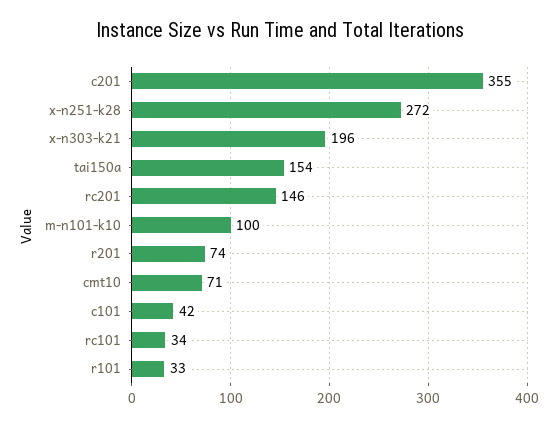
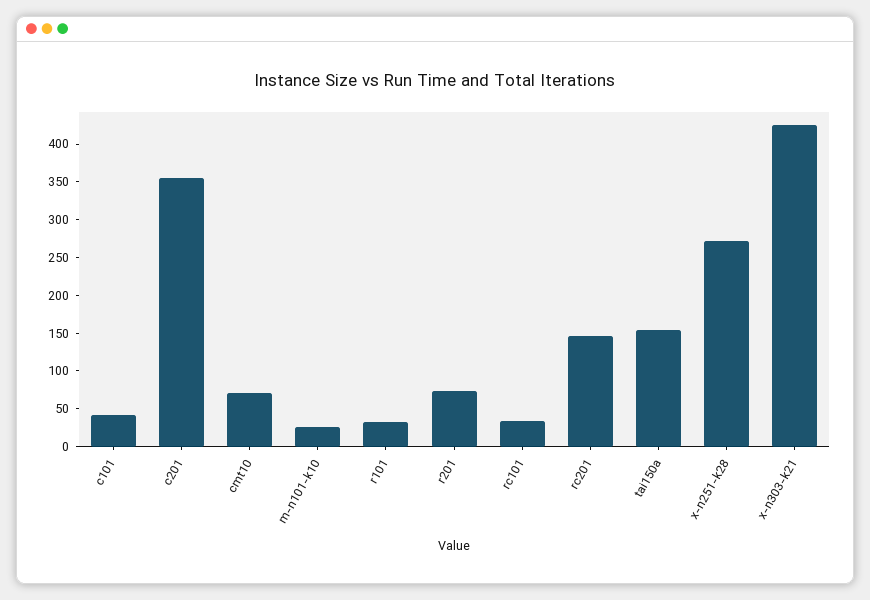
x-n303-k21: 196 -> 425
m-n101-k10: 100 -> 25

